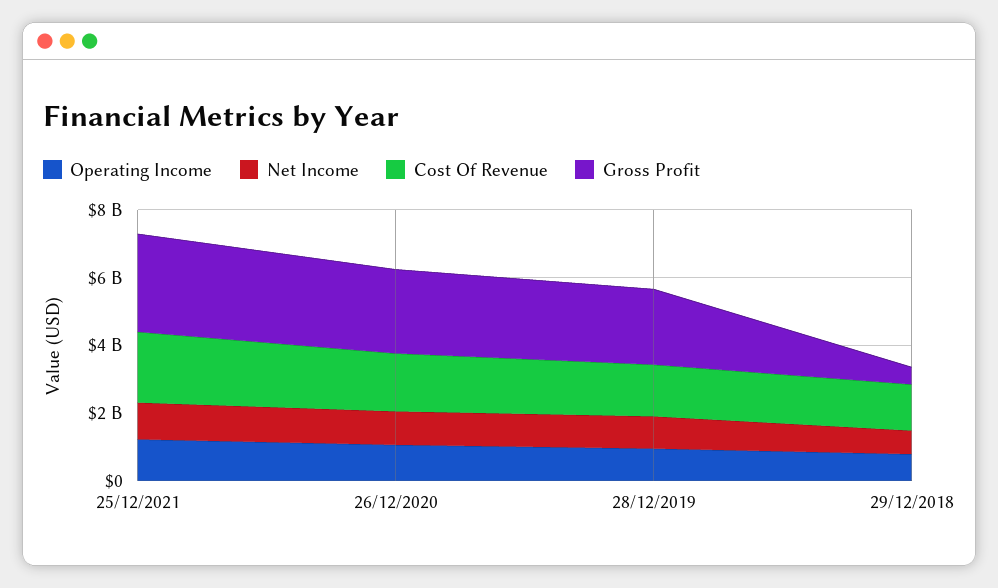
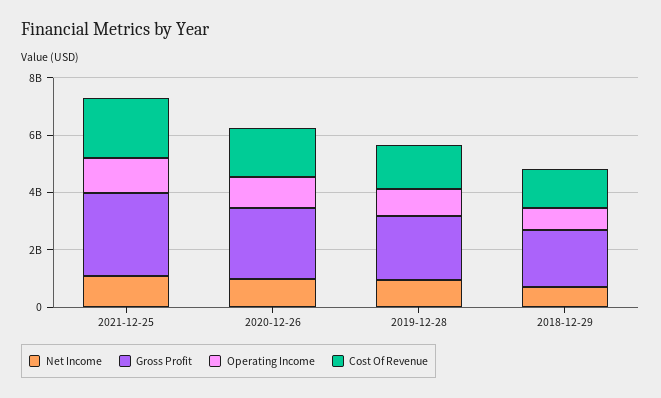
Gross Profit, 29/12/2018: 500000000 -> 2000000000

